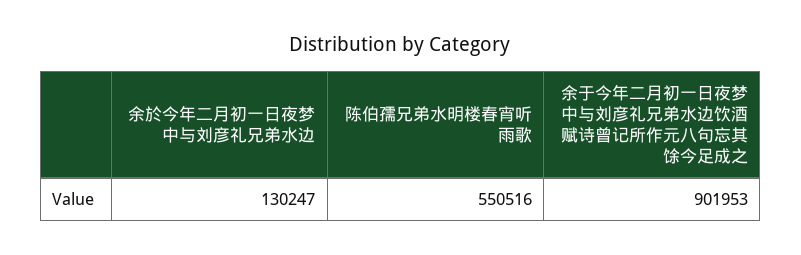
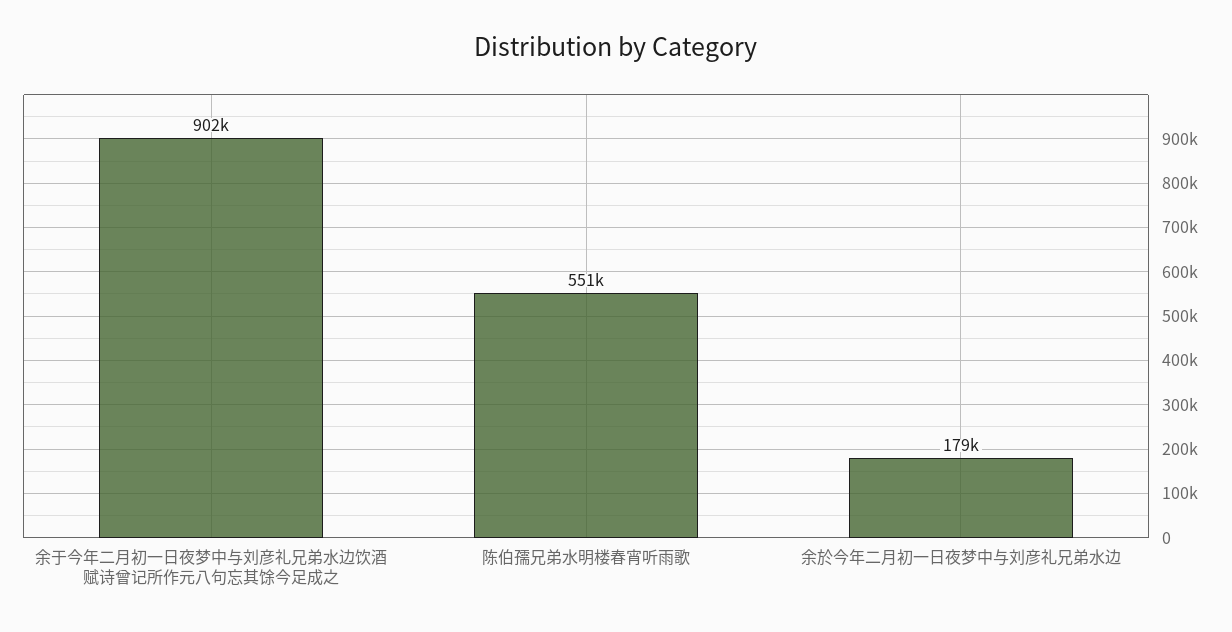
余於今年二月初一日夜梦中与刘彦礼兄弟水边: 130247 -> 179000

